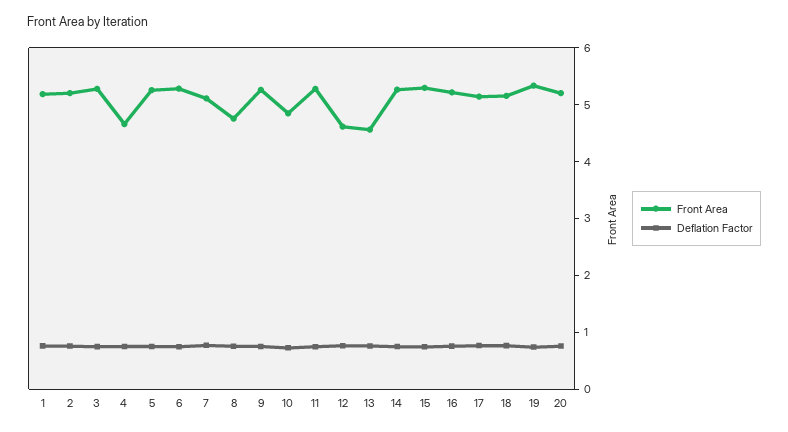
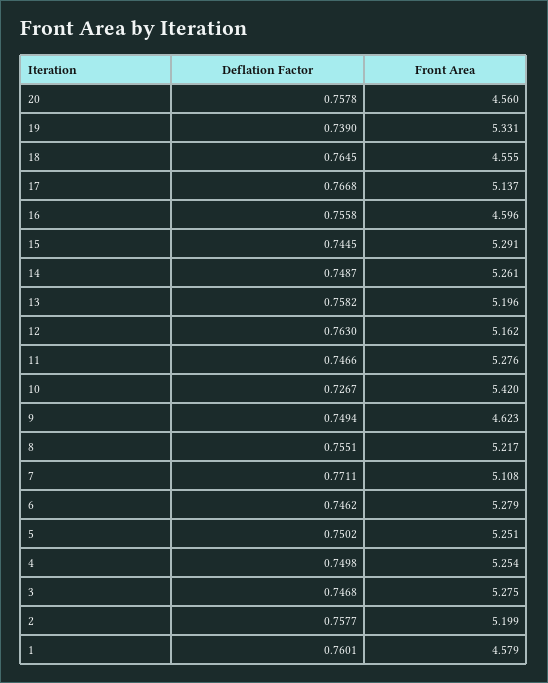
Front Area, 1: 5.2 -> 4.579
Front Area, 4: 4.6 -> 5.254
Front Area, 8: 4.8 -> 5.217
Front Area, 9: 5.2 -> 4.623
Front Area, 10: 4.8 -> 5.42
Front Area, 12: 4.6 -> 5.162
Front Area, 13: 4.6 -> 5.196
Front Area, 16: 5.2 -> 4.596
Front Area, 18: 5.2 -> 4.555
Front Area, 20: 5.2 -> 4.56

